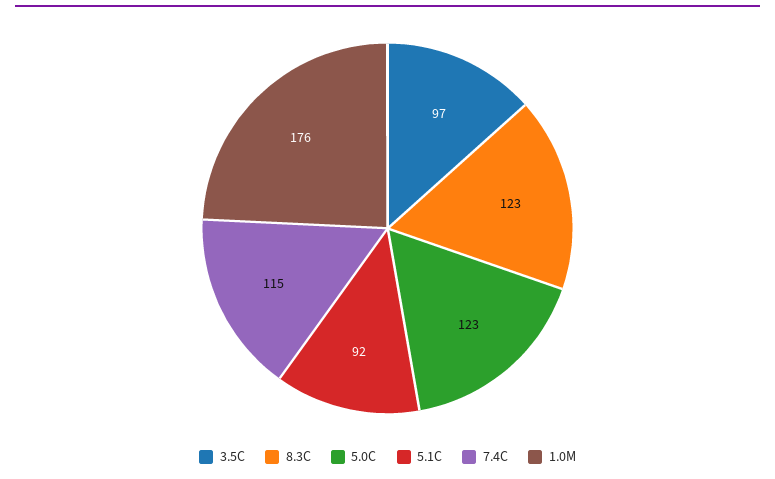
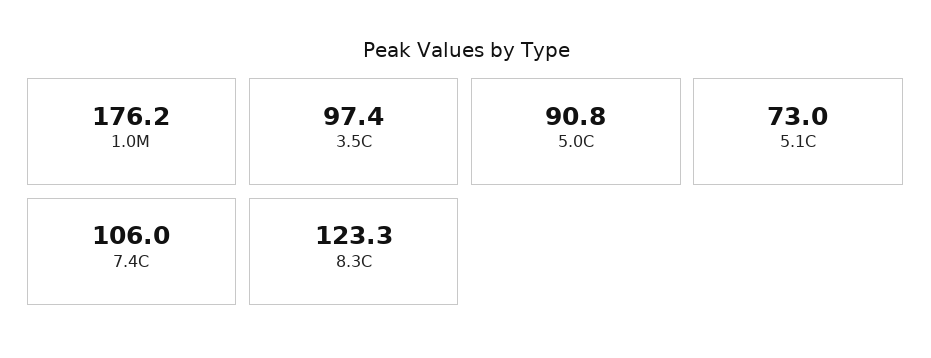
5.0C: 123 -> 90.8
5.1C: 92 -> 73
7.4C: 115 -> 106

